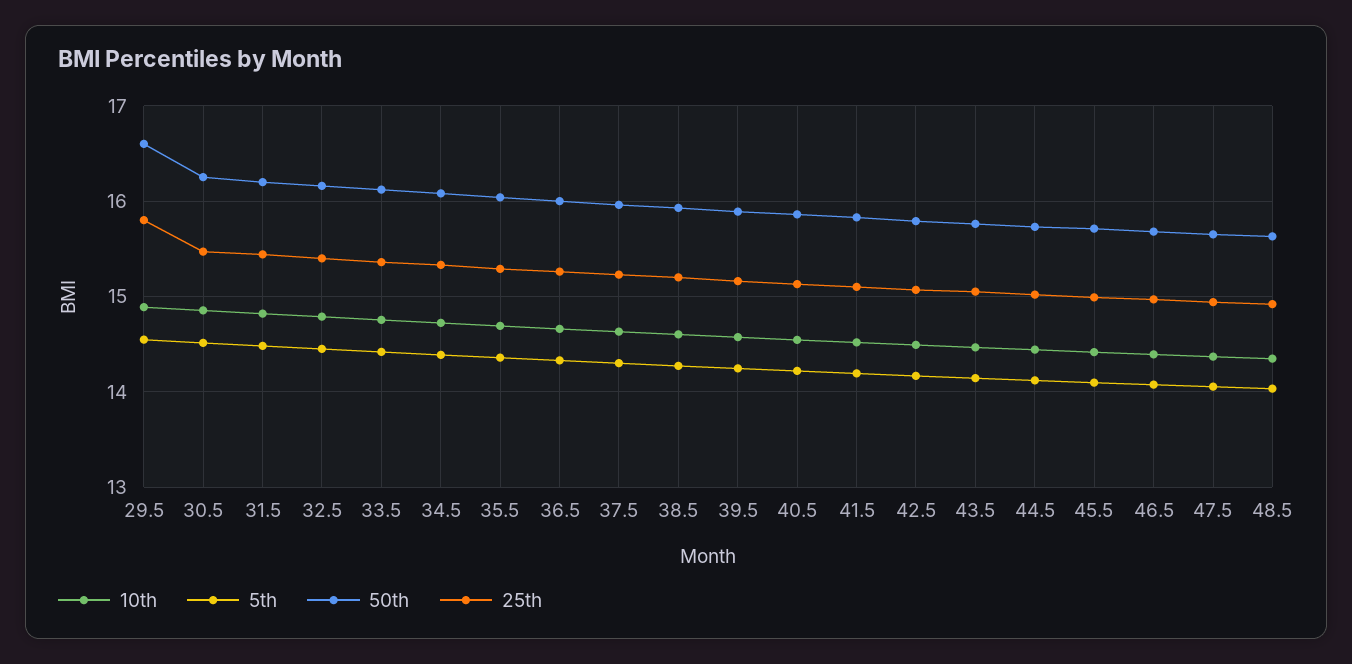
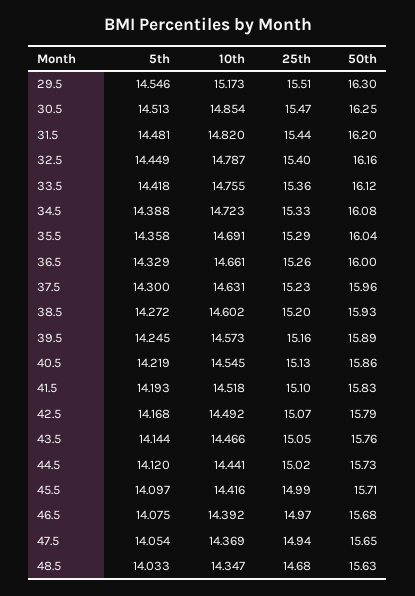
10th, 29.5: 14.9 -> 15.173
50th, 29.5: 16.6 -> 16.3
25th, 29.5: 15.8 -> 15.51
25th, 48.5: 14.9 -> 14.68

